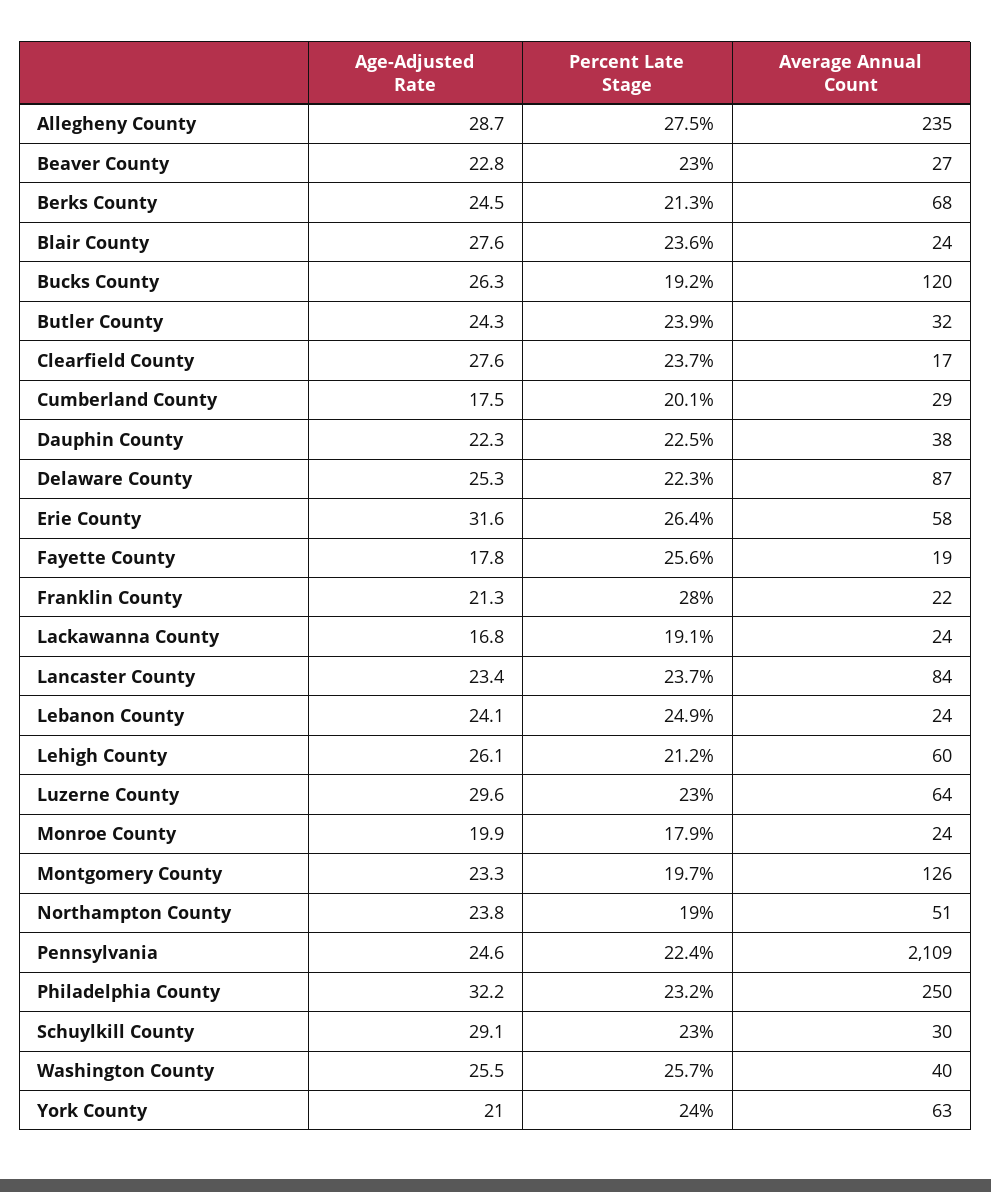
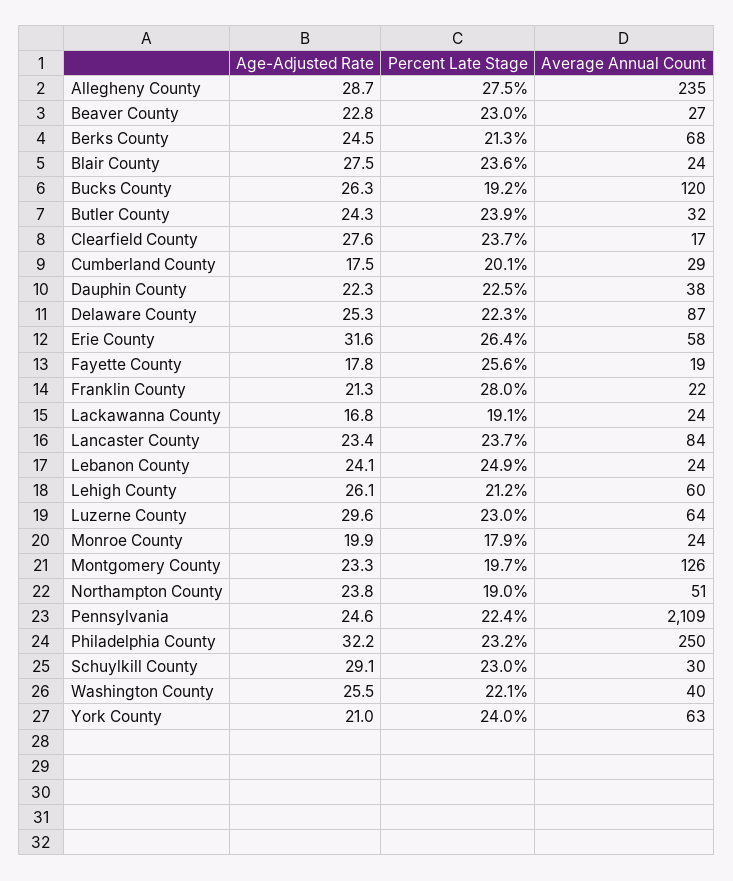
Age-Adjusted Rate, Blair County: 27.6 -> 27.5
Percent Late Stage, Washington County: 25.7 -> 22.1

